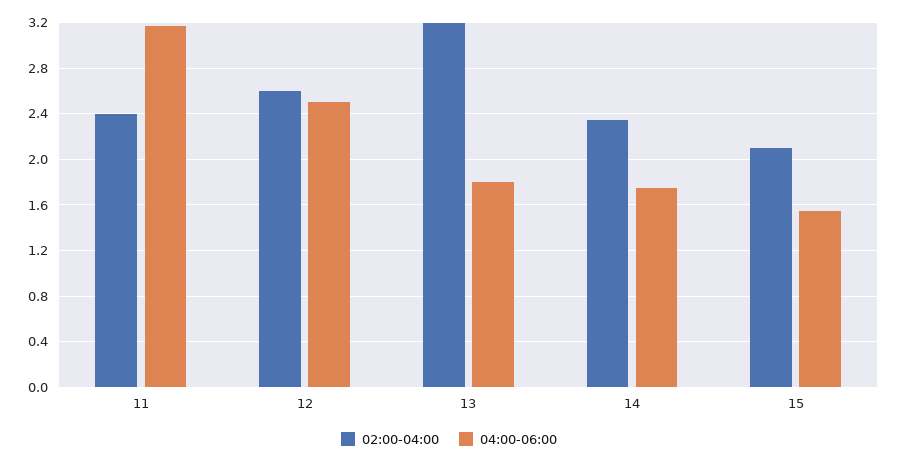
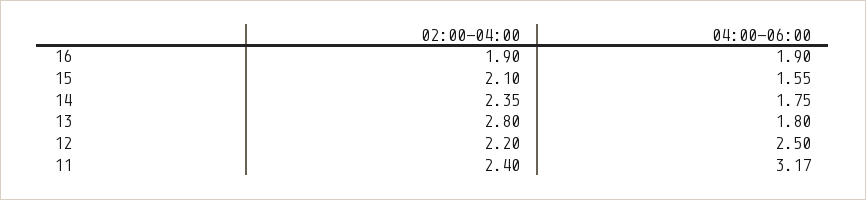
02:00-04:00, 12: 2.6 -> 2.2
02:00-04:00, 13: 3.2 -> 2.8
02:00-04:00, 16: none -> 1.9
04:00-06:00, 16: none -> 1.9

